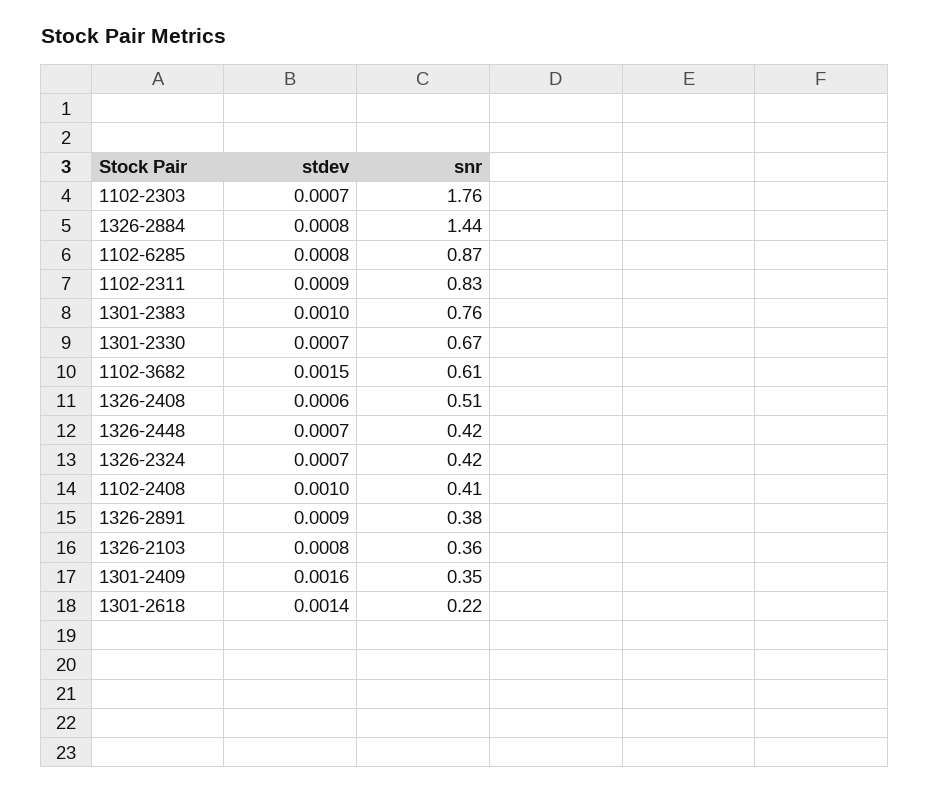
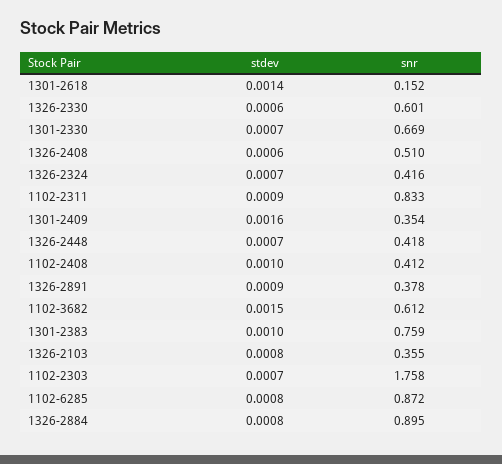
snr, 1326-2884: 1.44 -> 0.895
snr, 1301-2618: 0.22 -> 0.152
stdev, 1326-2330: none -> 0.0006
snr, 1326-2330: none -> 0.601

